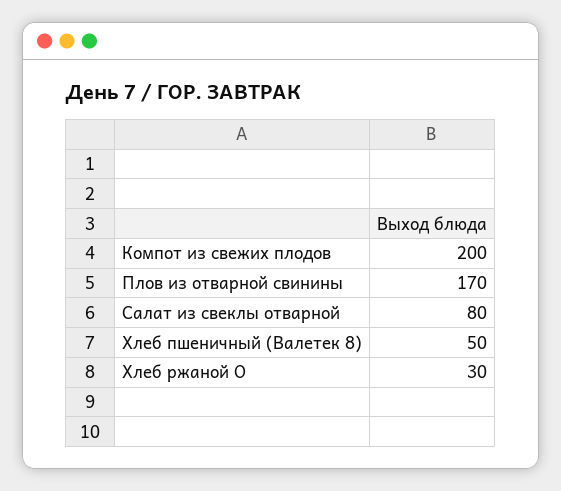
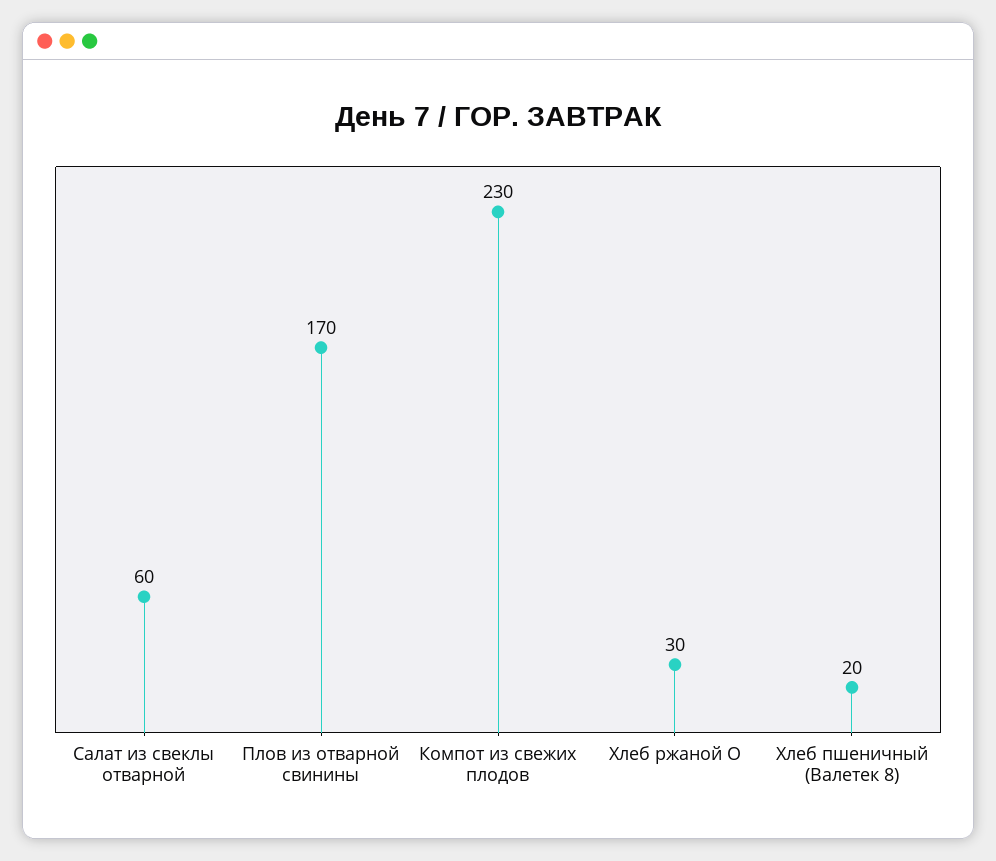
Компот из свежих плодов: 200 -> 230
Салат из свеклы отварной: 80 -> 60
Хлеб пшеничный (Валетек 8): 50 -> 20

